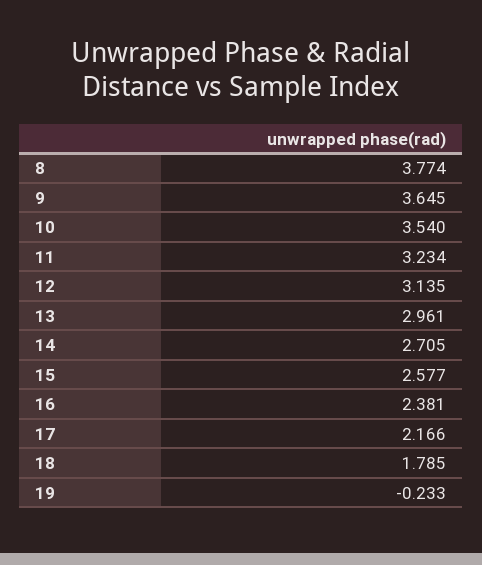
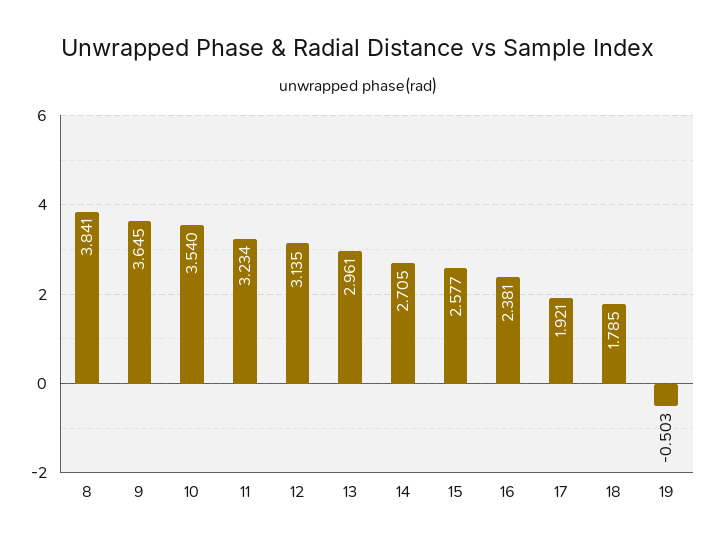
8: 3.774 -> 3.841
17: 2.166 -> 1.921
19: -0.233 -> -0.503

